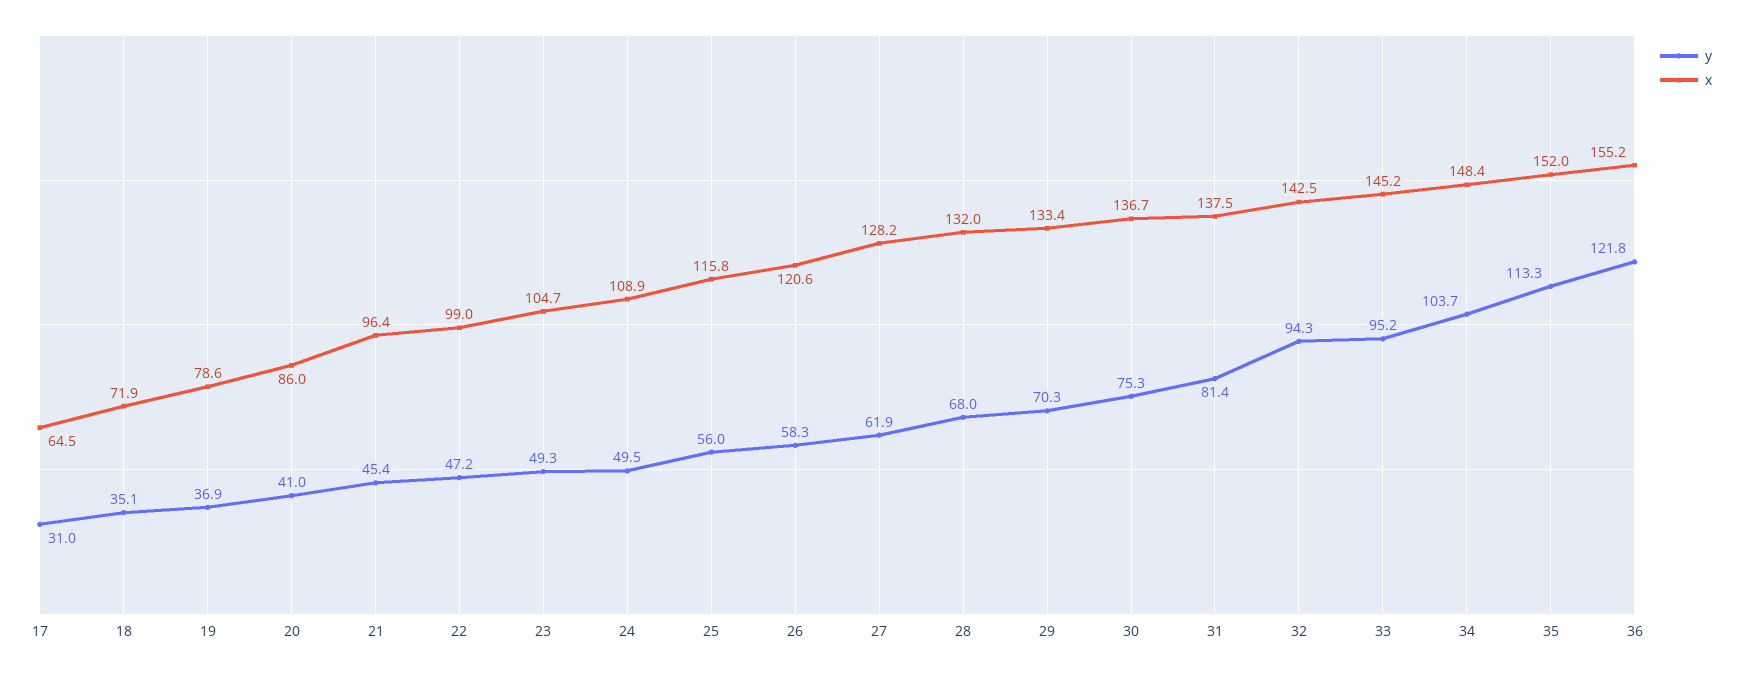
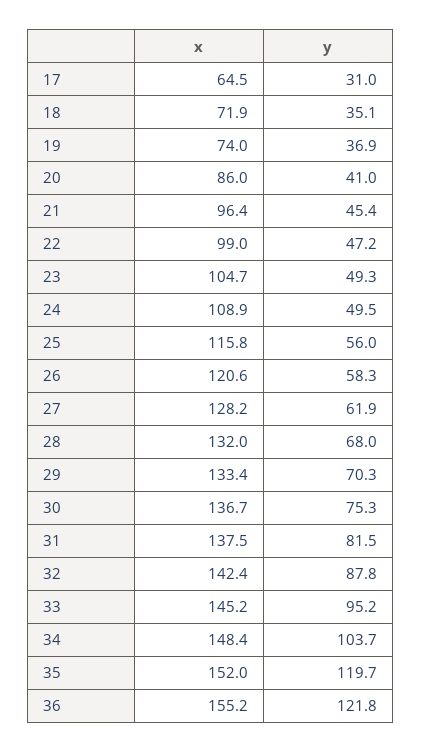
x, 19: 78.6 -> 74
y, 31: 81.4 -> 81.5
y, 32: 94.3 -> 87.8
x, 32: 142.5 -> 142.4
y, 35: 113.3 -> 119.7

